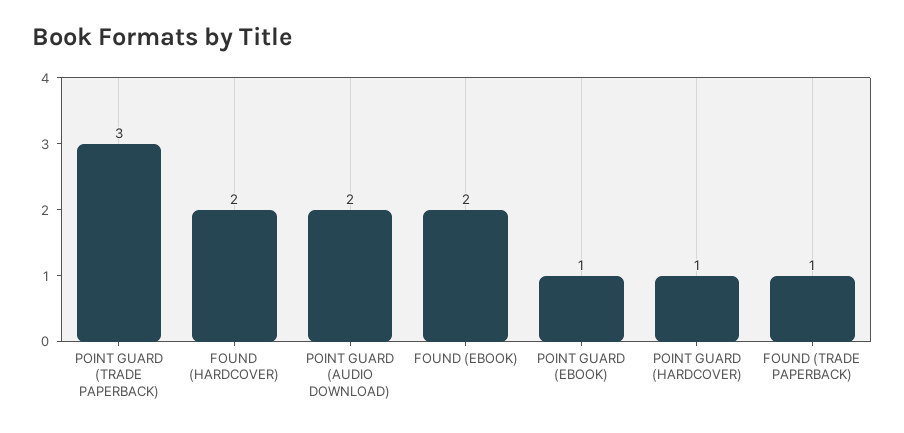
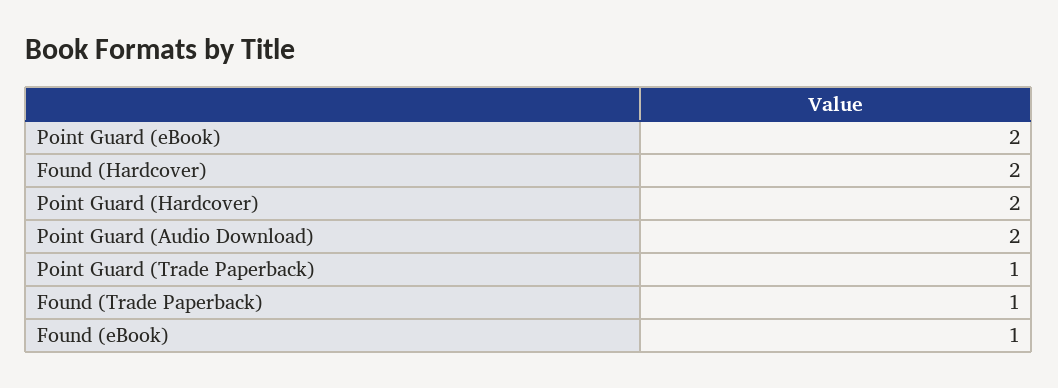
POINT GUARD (TRADE PAPERBACK): 3 -> 1
FOUND (EBOOK): 2 -> 1
POINT GUARD (EBOOK): 1 -> 2
POINT GUARD (HARDCOVER): 1 -> 2

